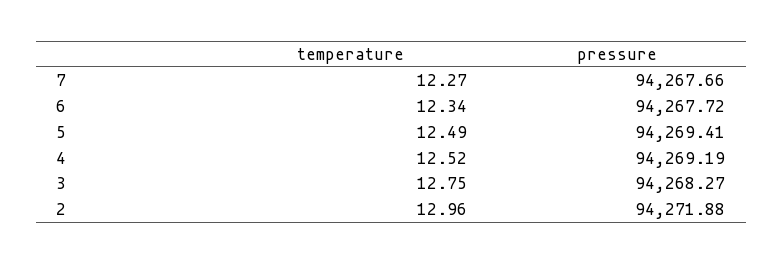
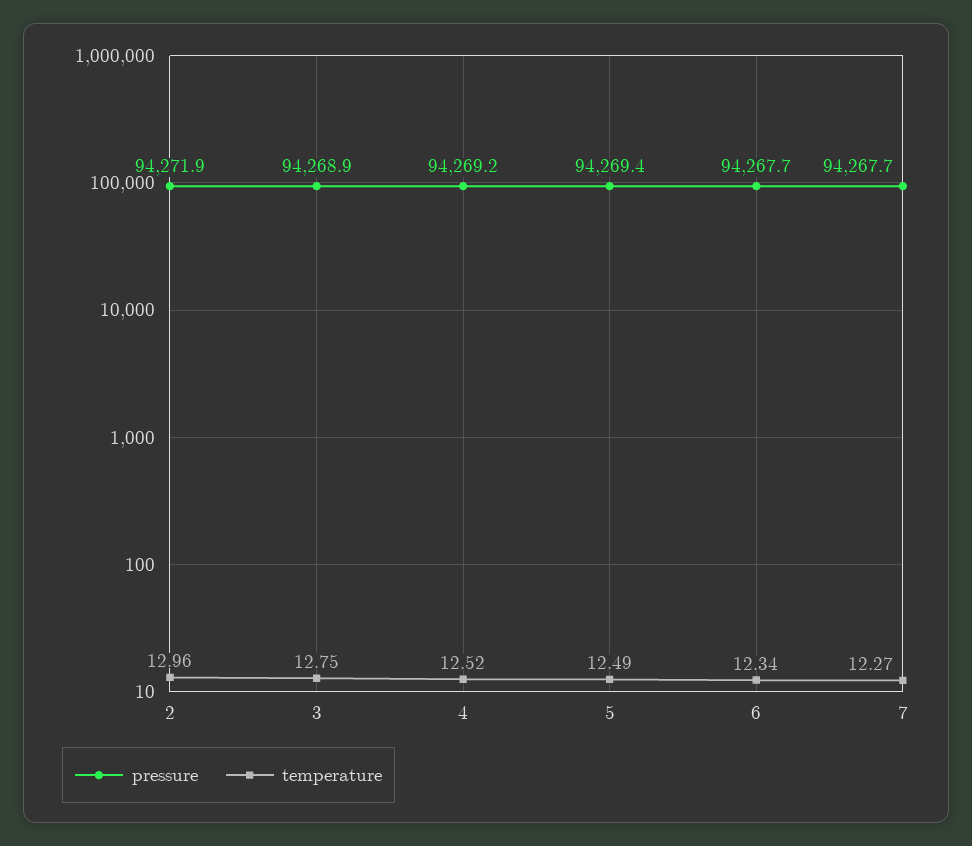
pressure, 3: 94268.27 -> 94268.9

